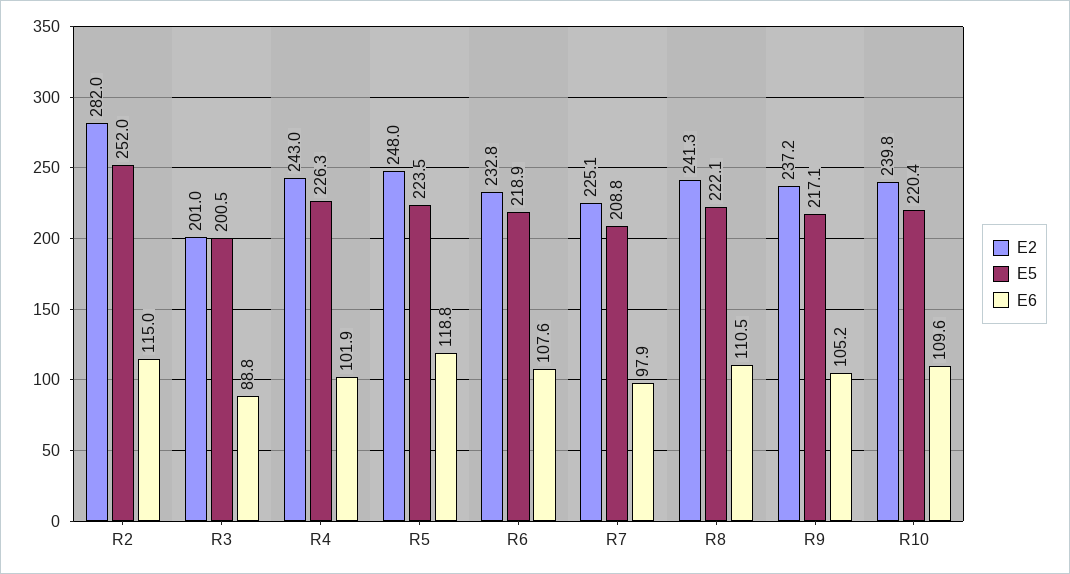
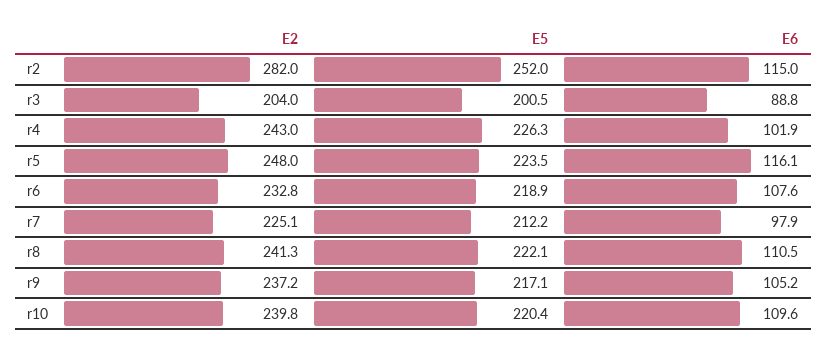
E2, R3: 201 -> 204
E6, R5: 118.8 -> 116.1
E5, R7: 208.8 -> 212.2

